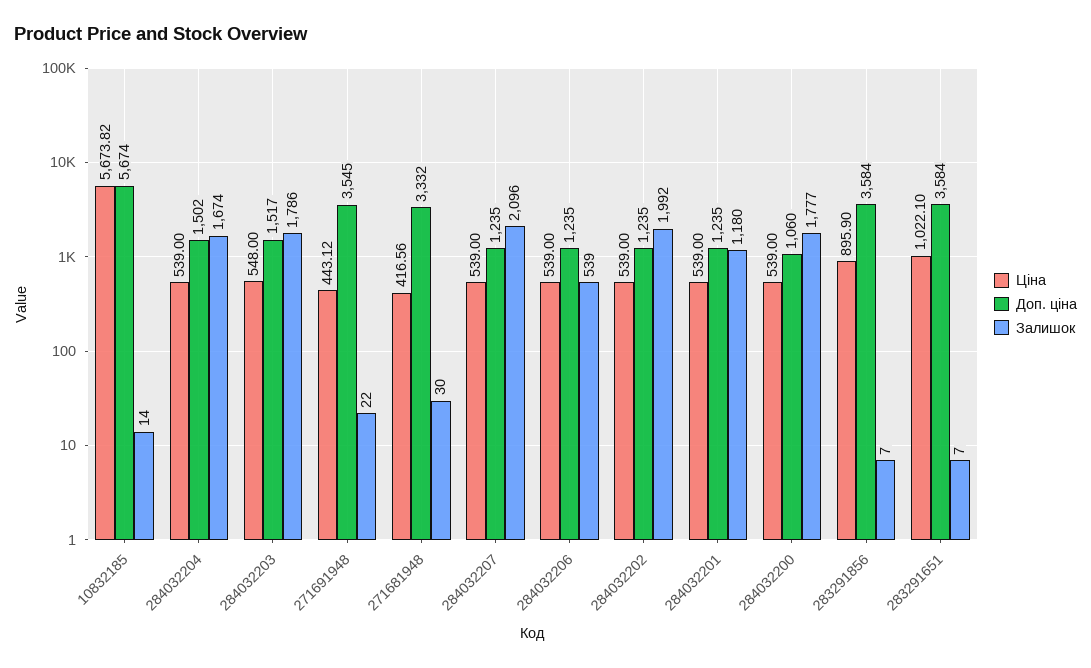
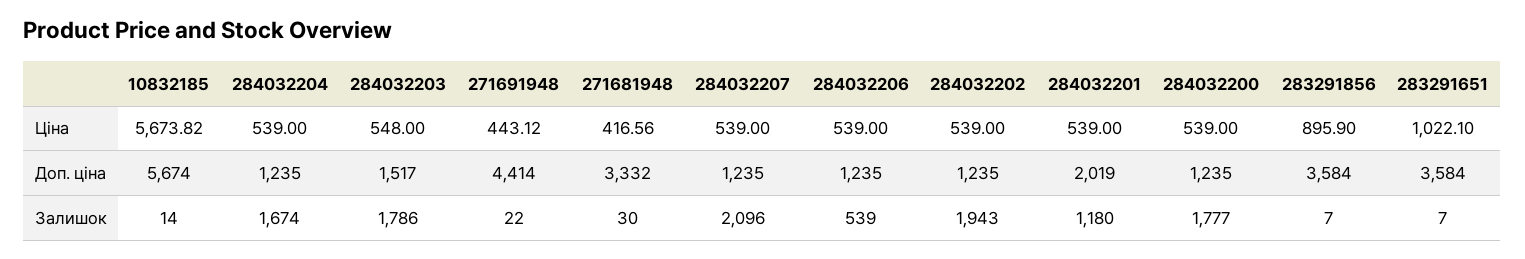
Доп. ціна, 284032204: 1502 -> 1235
Доп. ціна, 271691948: 3545 -> 4414
Залишок, 284032202: 1992 -> 1943
Доп. ціна, 284032201: 1235 -> 2019
Доп. ціна, 284032200: 1060 -> 1235

